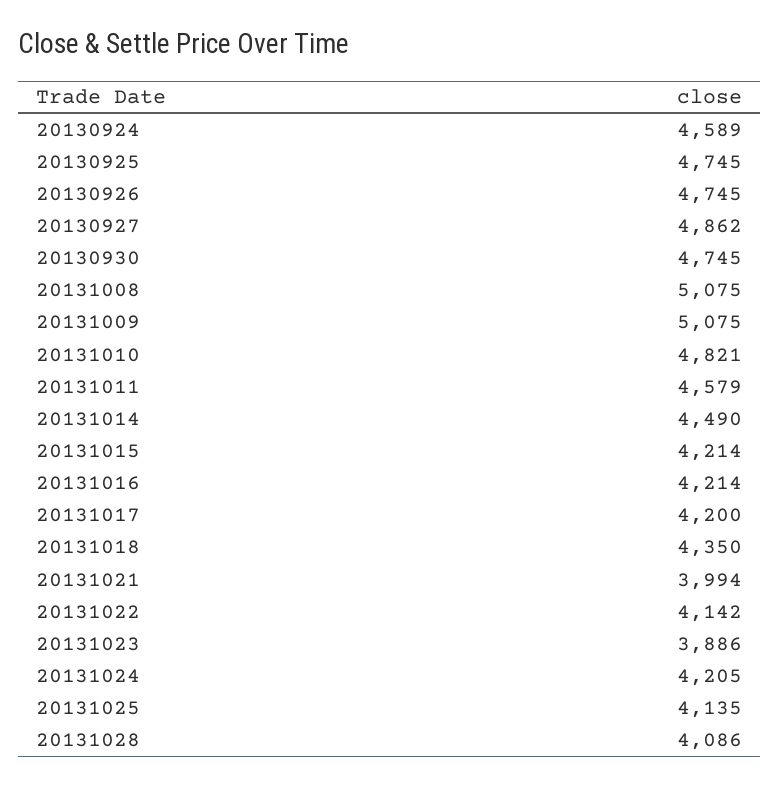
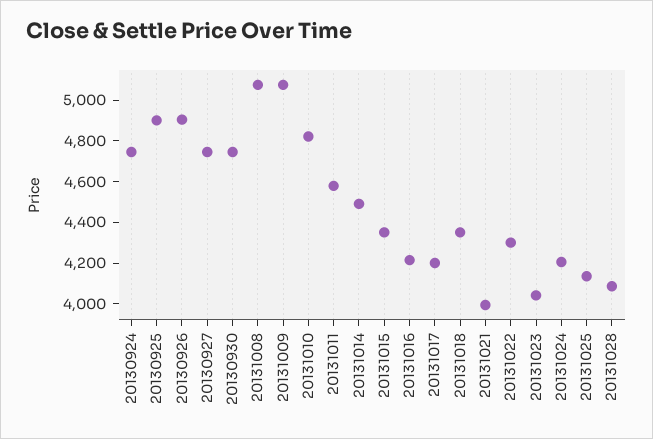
20130924: 4589 -> 4750
20130925: 4745 -> 4900
20130926: 4745 -> 4900
20130927: 4862 -> 4750
20131015: 4214 -> 4350
20131022: 4142 -> 4300
20131023: 3886 -> 4050

